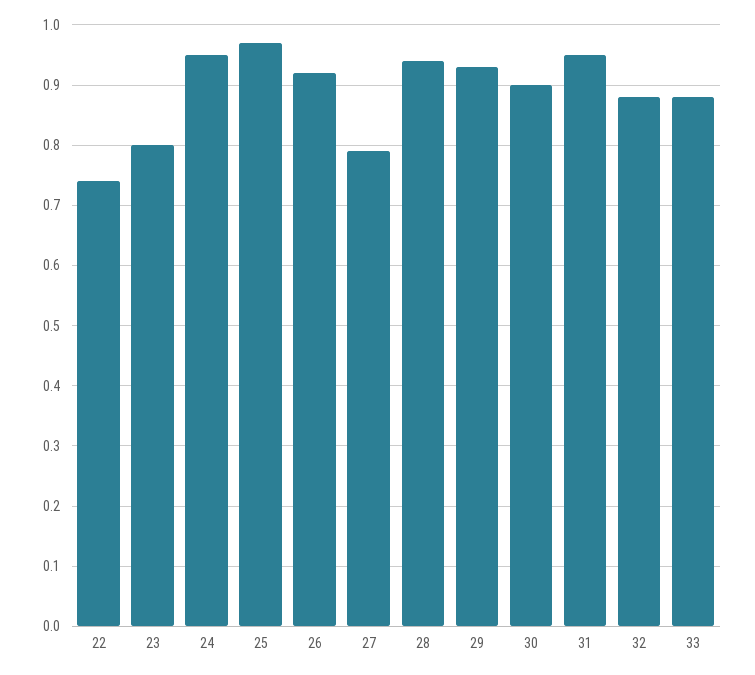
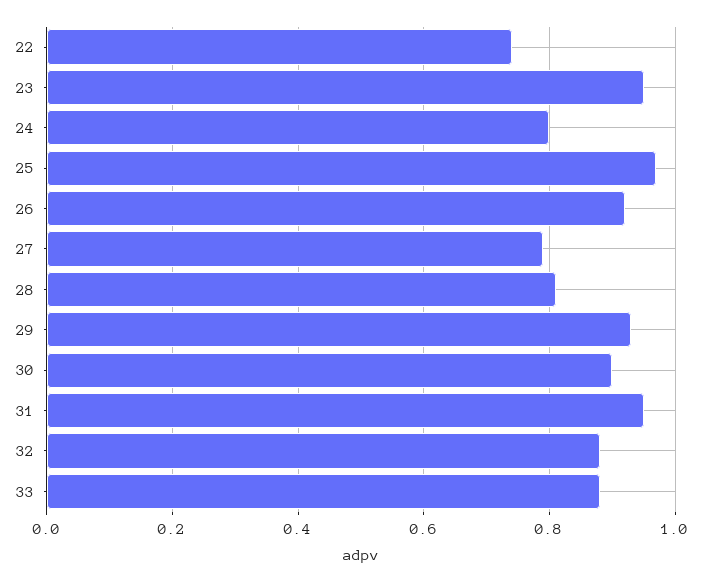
23: 0.8 -> 0.95
24: 0.95 -> 0.8
28: 0.94 -> 0.8

